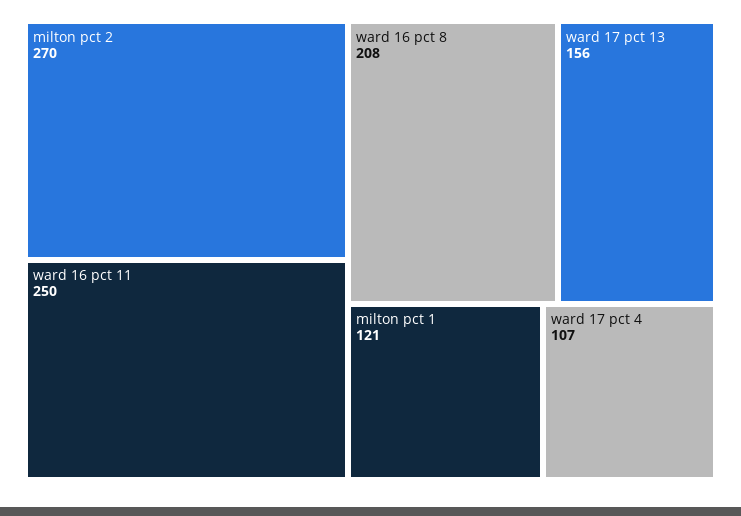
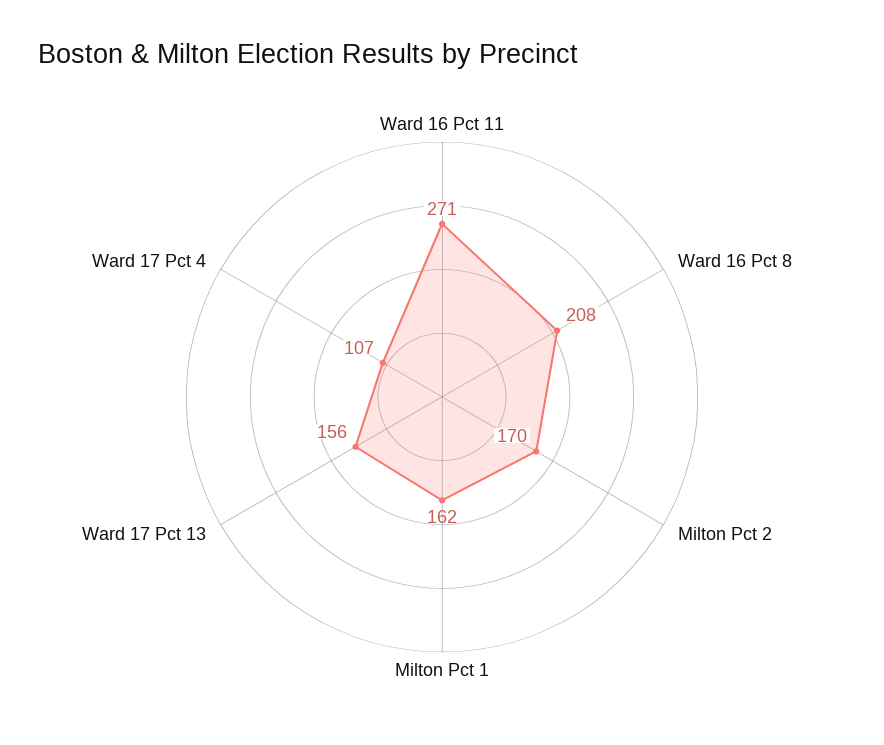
milton pct 2: 270 -> 170
ward 16 pct 11: 250 -> 271
milton pct 1: 121 -> 162

